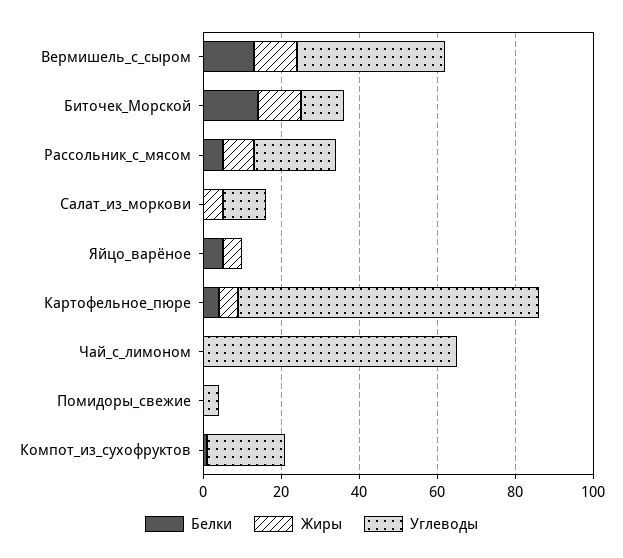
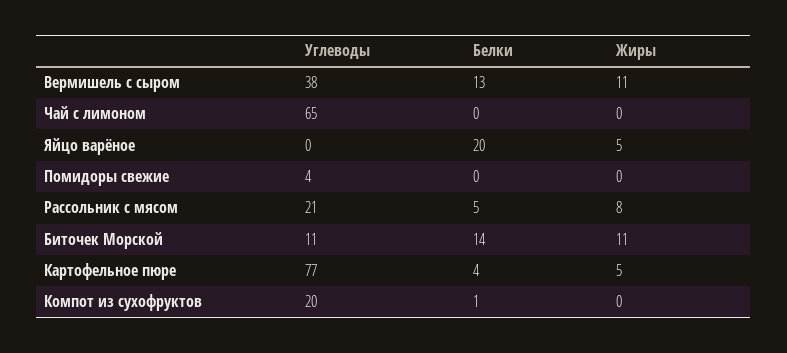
Белки, Салат_из_моркови: 0 -> none
Жиры, Салат_из_моркови: 5 -> none
Углеводы, Салат_из_моркови: 10 -> none
Белки, Яйцо_варёное: 5 -> 20

